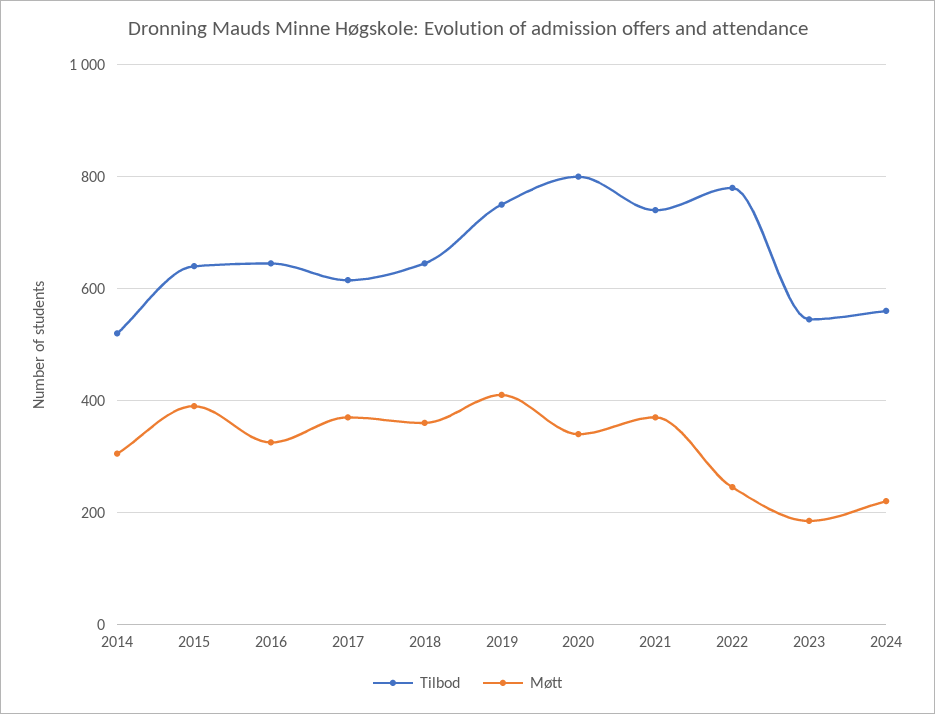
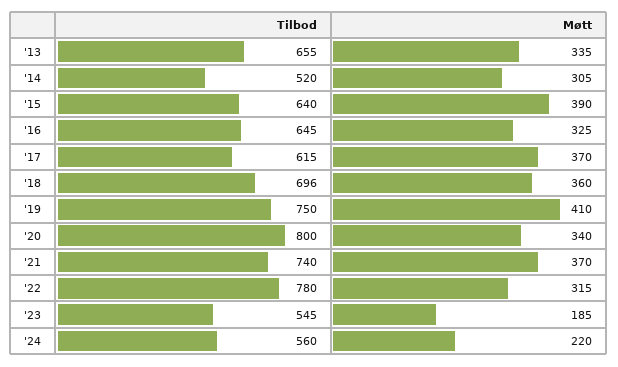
Tilbod, 2018: 640 -> 696
Møtt, 2022: 240 -> 315
Tilbod, '13: none -> 655
Møtt, '13: none -> 335

